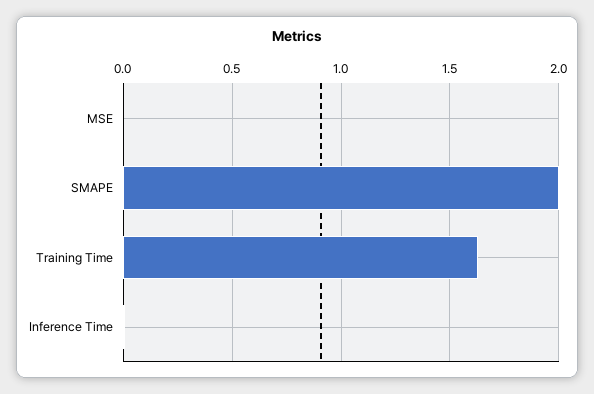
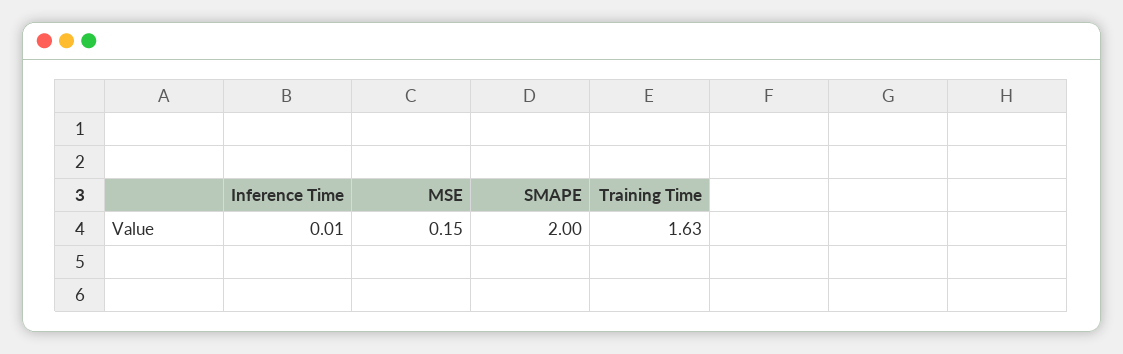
MSE: 0 -> 0.15

